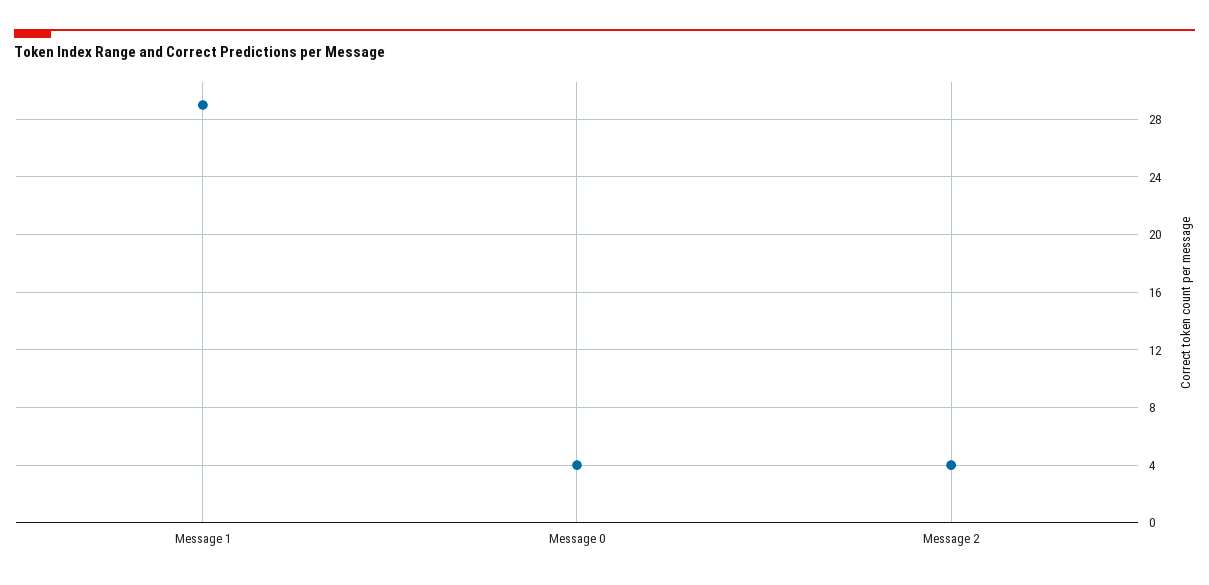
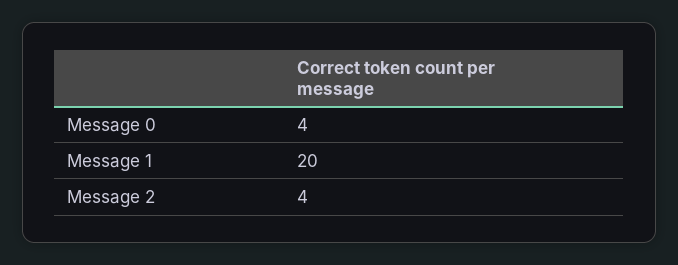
Message 1: 29 -> 20

